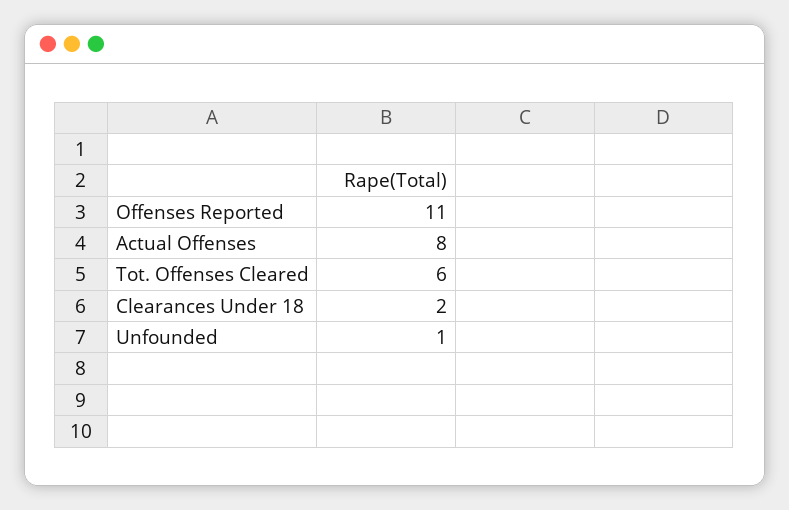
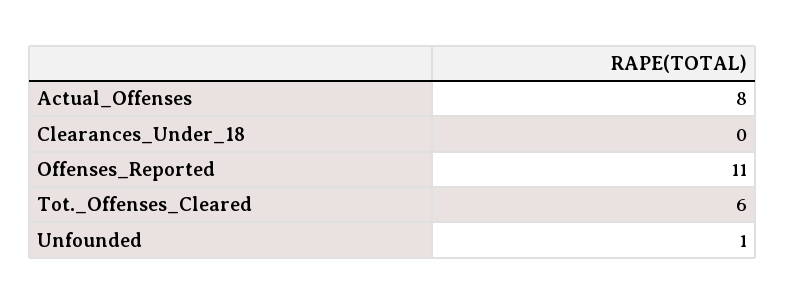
Clearances Under 18: 2 -> 0

